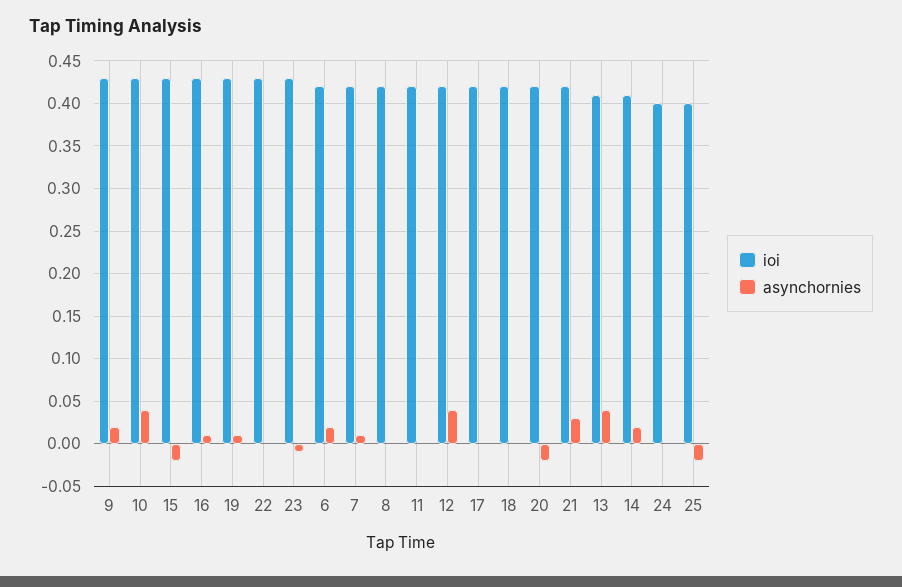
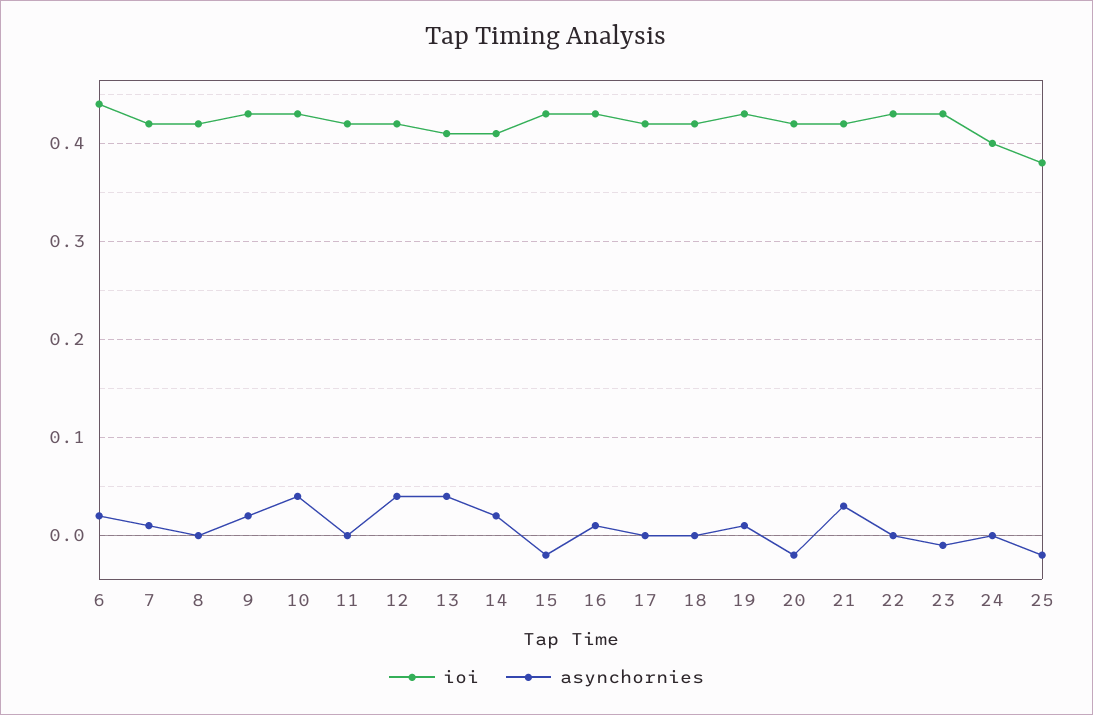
ioi, 6: 0.42 -> 0.44
ioi, 25: 0.4 -> 0.38

